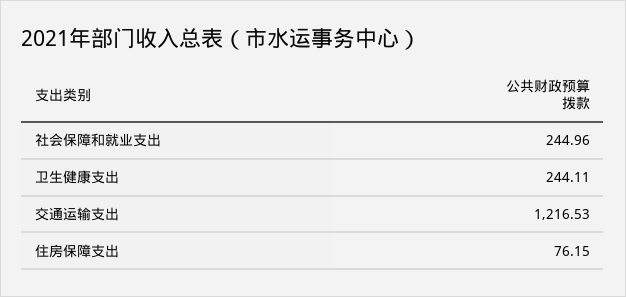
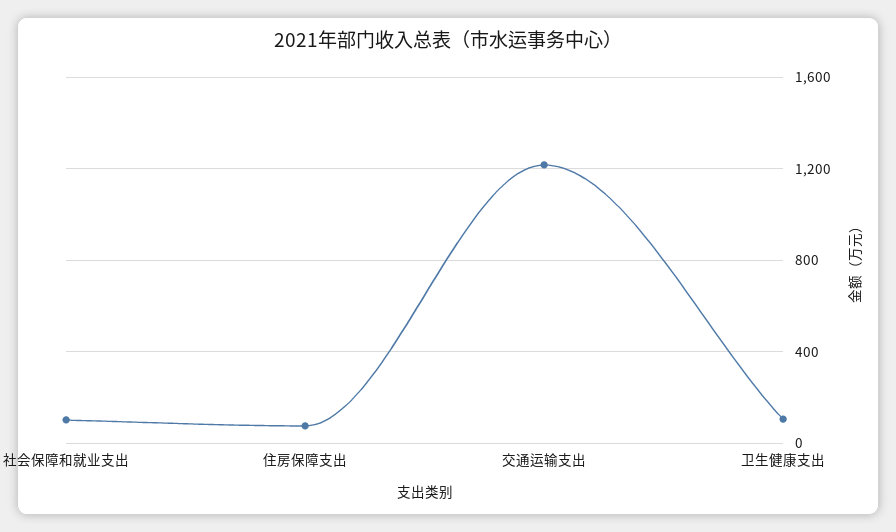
社会保障和就业支出: 244.96 -> 100
卫生健康支出: 244.11 -> 100

